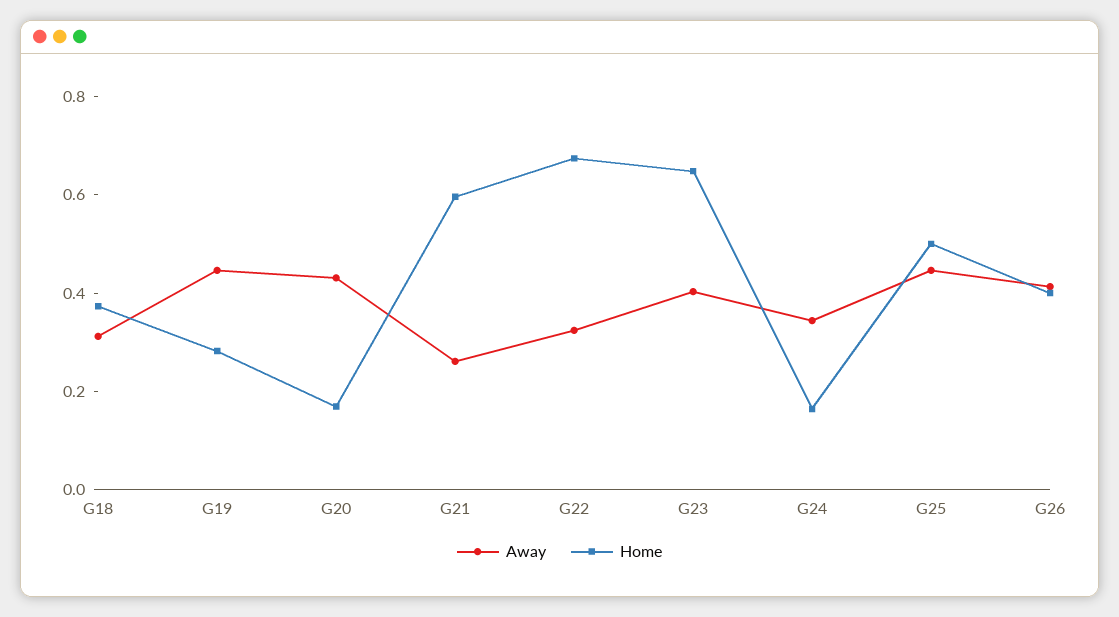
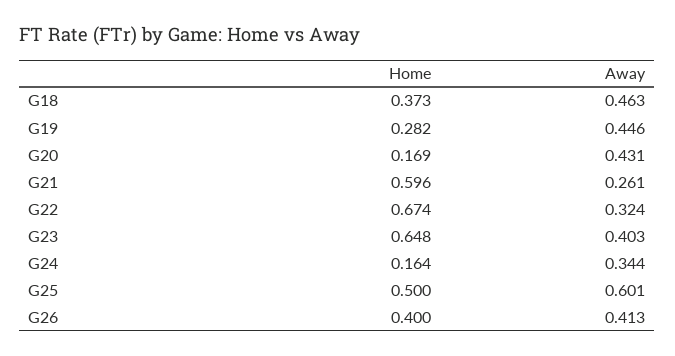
Away, G18: 0.3 -> 0.463
Away, G25: 0.45 -> 0.601

